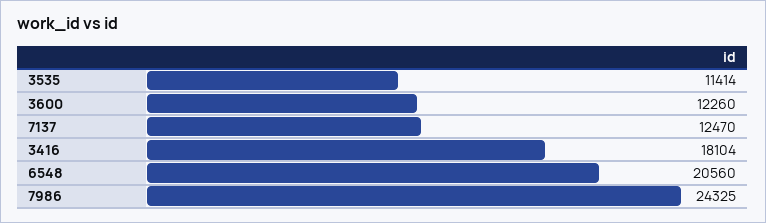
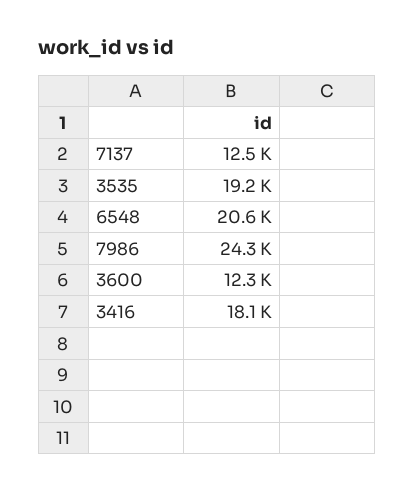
3535: 11414 -> 19200

